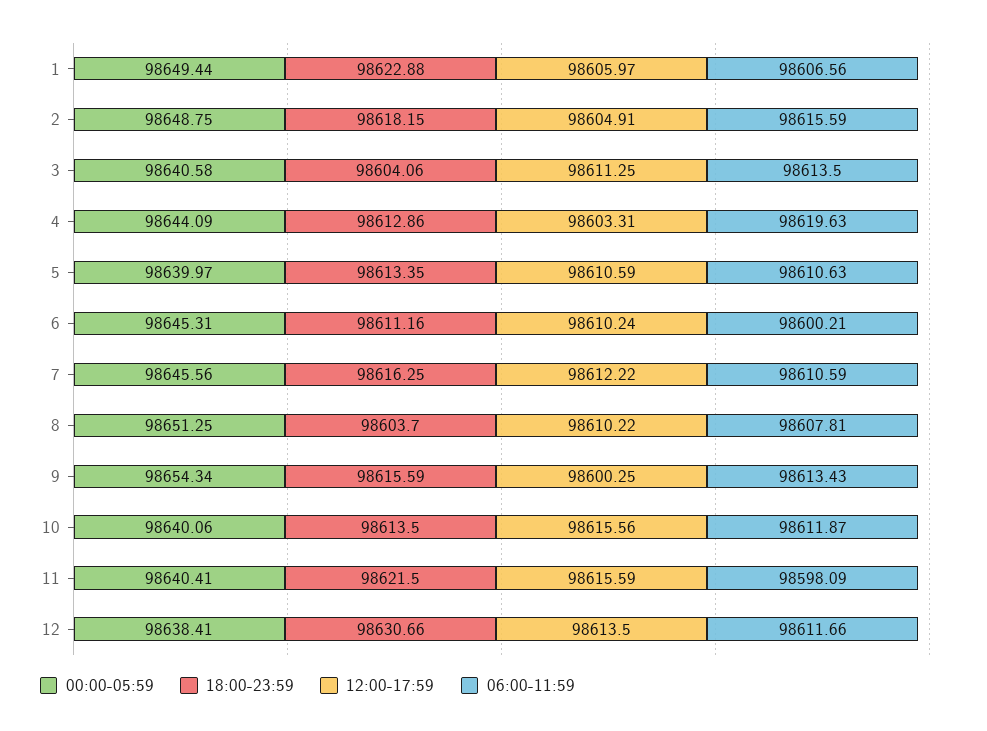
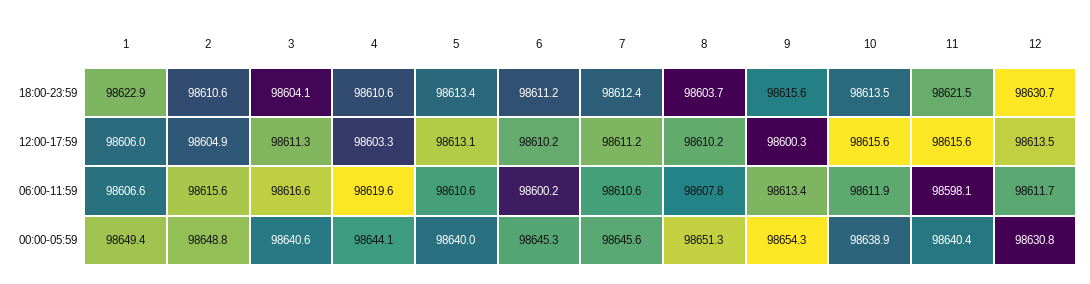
18:00-23:59, 2: 98618.15 -> 98610.6
06:00-11:59, 3: 98613.5 -> 98616.6
18:00-23:59, 4: 98612.86 -> 98610.6
12:00-17:59, 5: 98610.59 -> 98613.1
18:00-23:59, 7: 98616.25 -> 98612.4
12:00-17:59, 7: 98612.22 -> 98611.2
00:00-05:59, 10: 98640.06 -> 98638.9
00:00-05:59, 12: 98638.41 -> 98630.8

